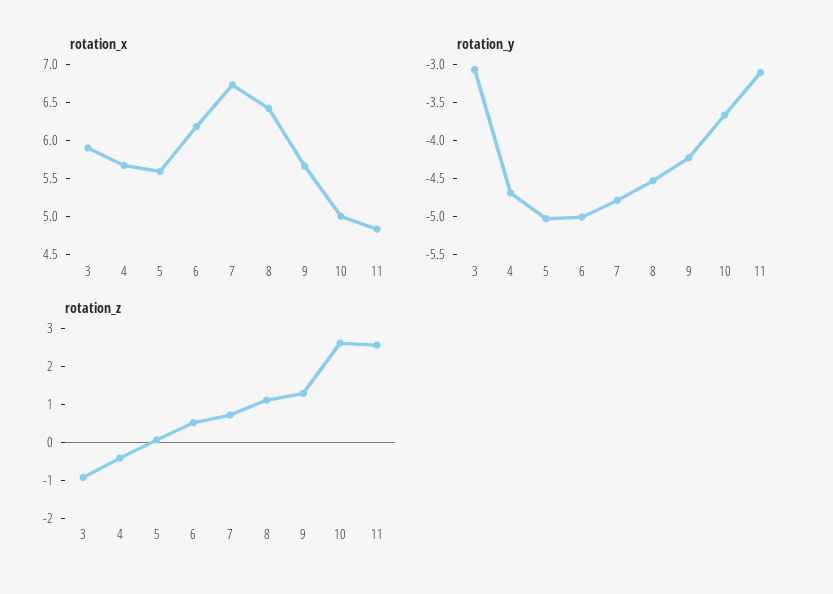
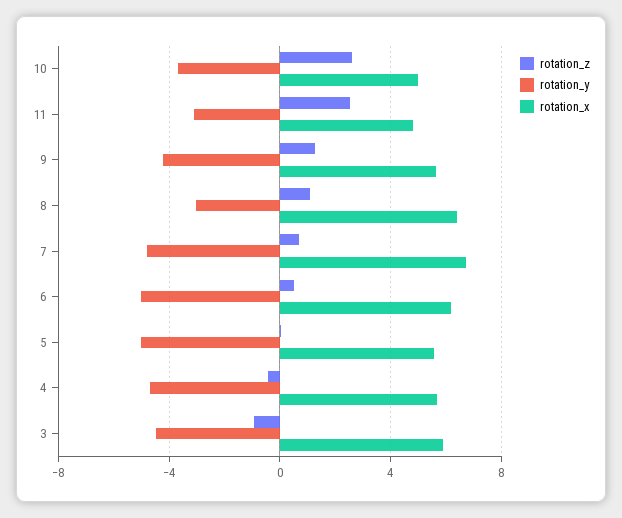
rotation_y, 3: -3 -> -4.5
rotation_y, 8: -4.5 -> -3

